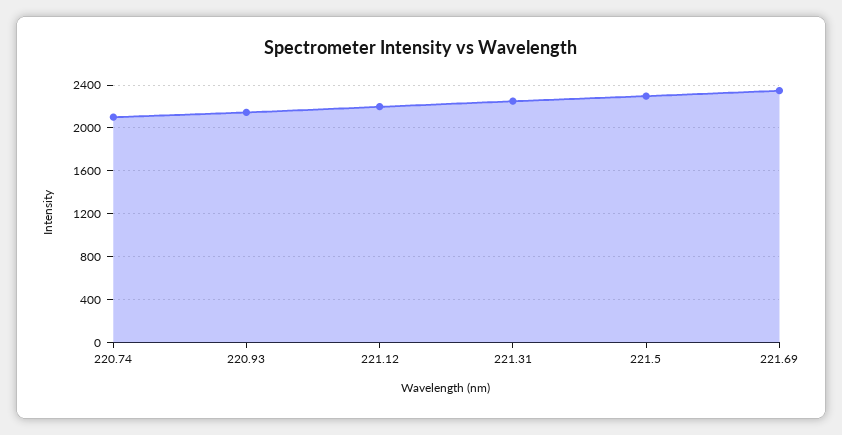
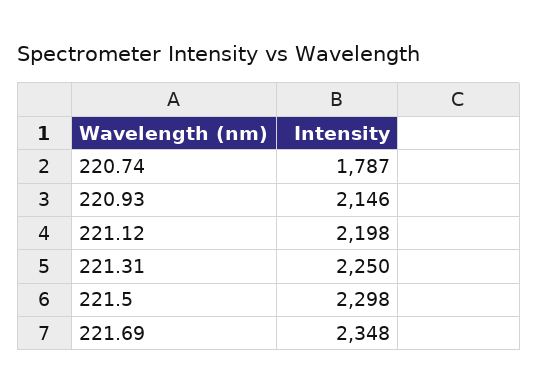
220.74: 2100 -> 1787

